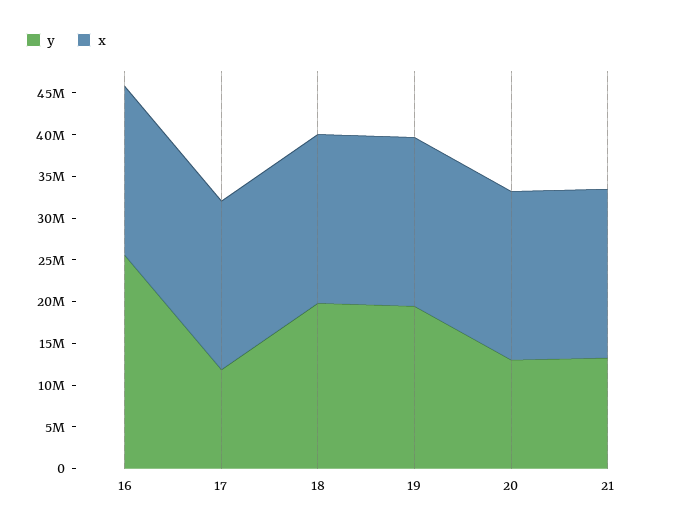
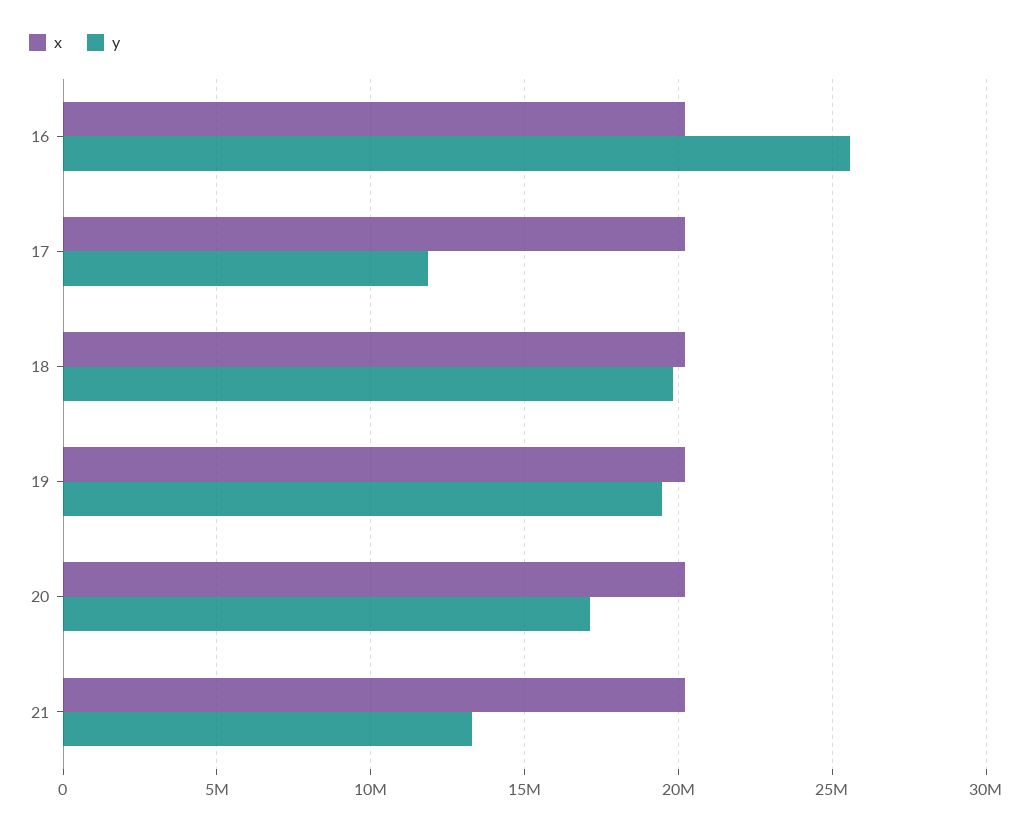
y, 20: 13000000 -> 17000000

